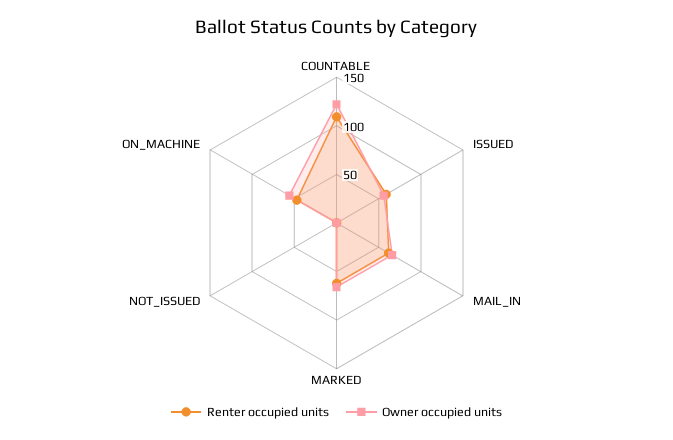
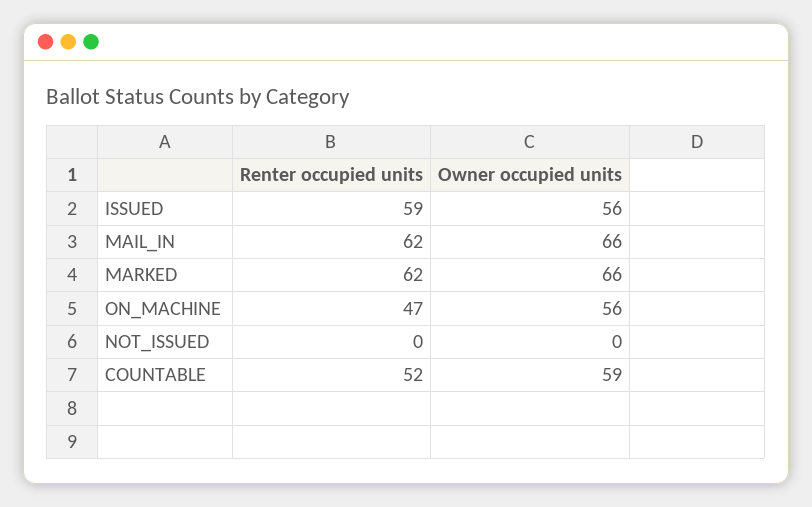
Renter occupied units, COUNTABLE: 110 -> 52
Owner occupied units, COUNTABLE: 120 -> 59

